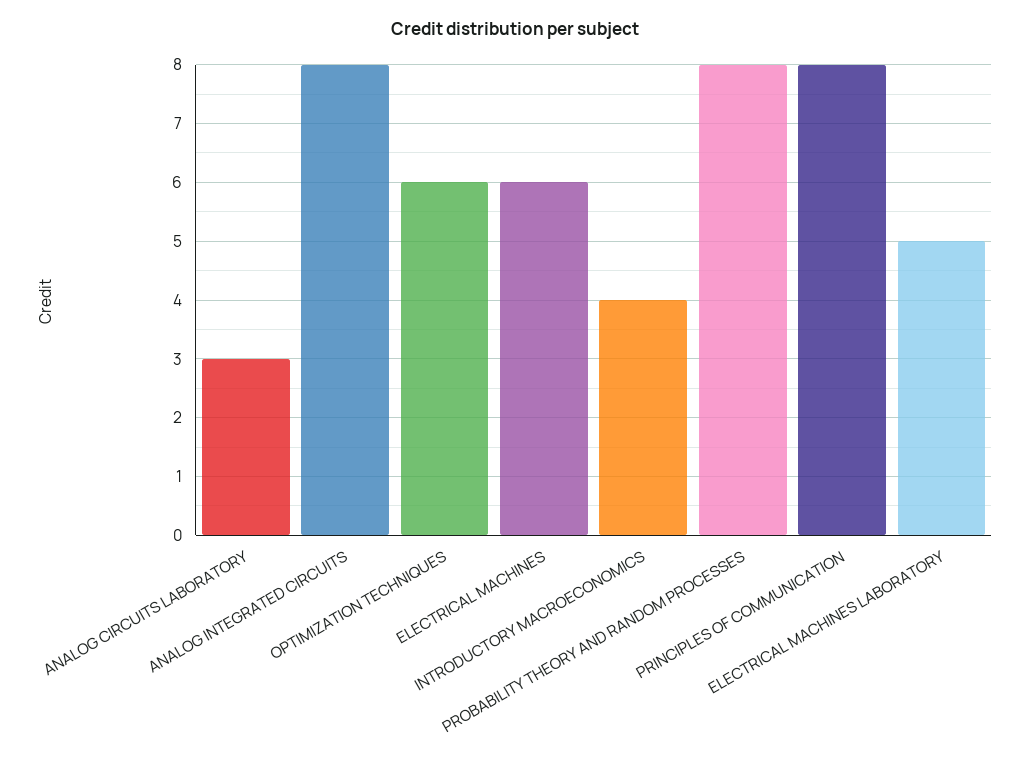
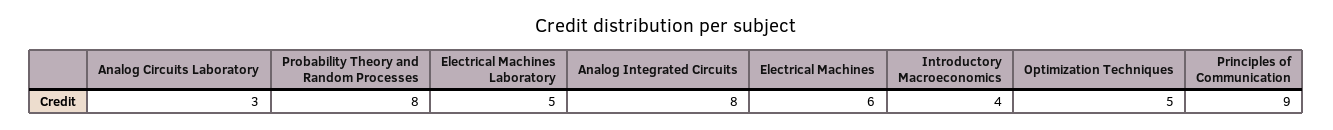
OPTIMIZATION TECHNIQUES: 6 -> 5
PRINCIPLES OF COMMUNICATION: 8 -> 9

